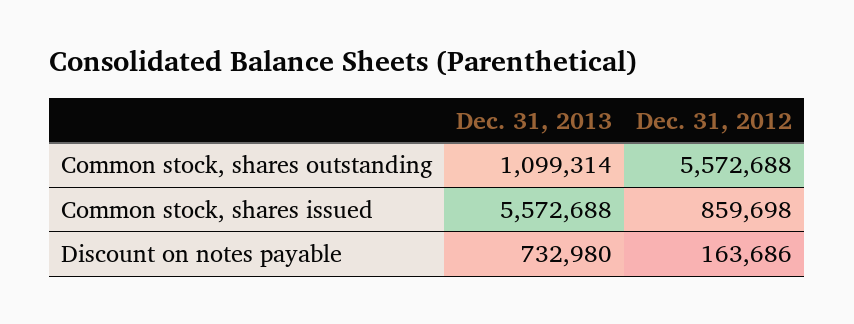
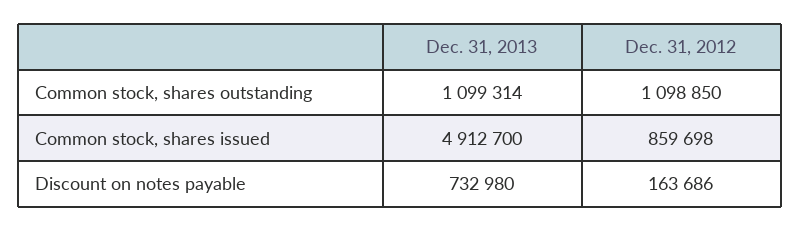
Dec. 31, 2012, Common stock, shares outstanding: 5572688 -> 1098850
Dec. 31, 2013, Common stock, shares issued: 5572688 -> 4912700

